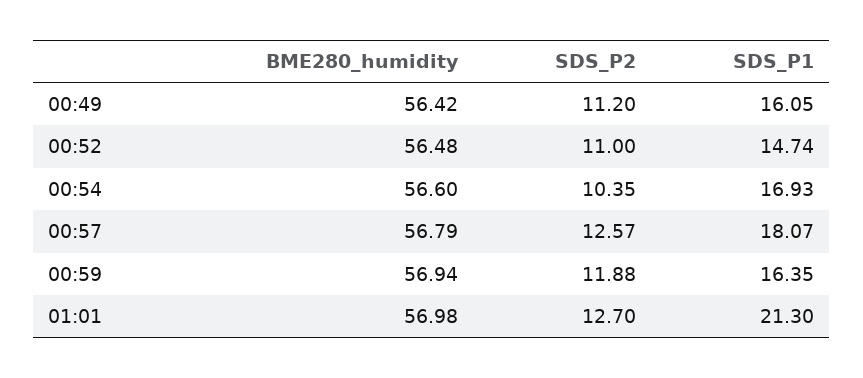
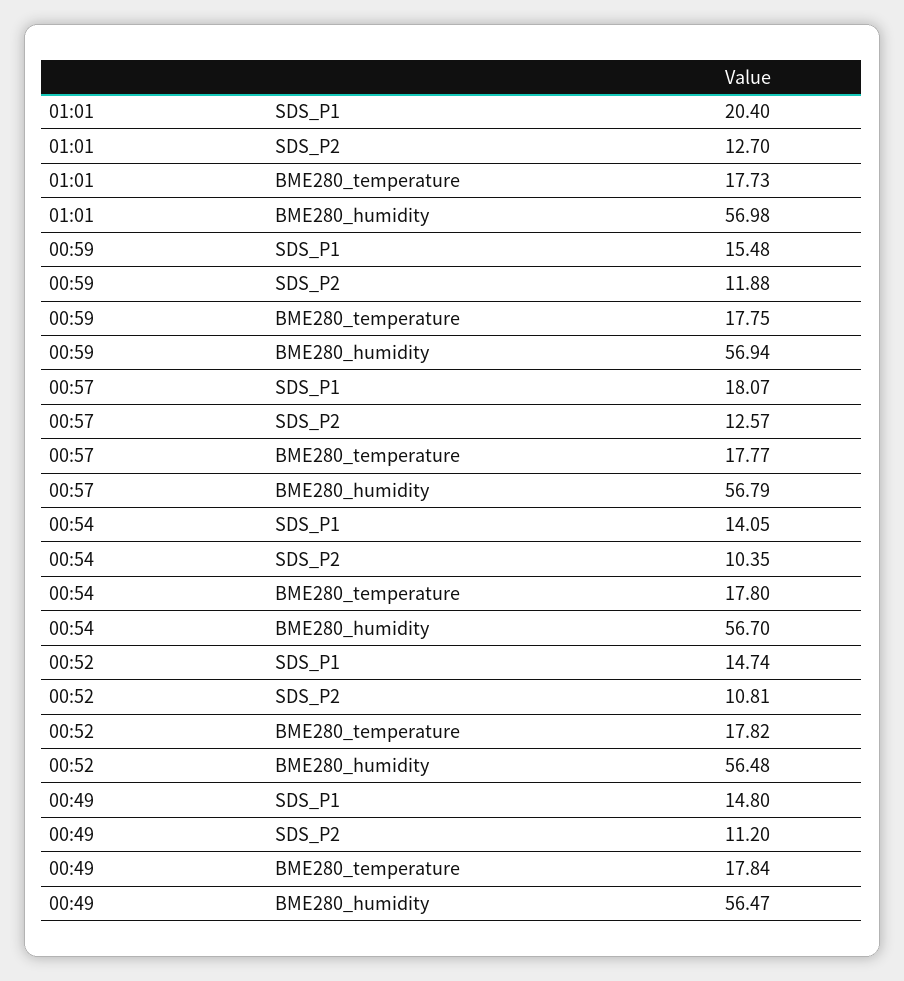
BME280_humidity, 00:49: 56.42 -> 56.47
SDS_P1, 00:49: 16.05 -> 14.8
SDS_P2, 00:52: 11 -> 10.81
BME280_humidity, 00:54: 56.6 -> 56.7
SDS_P1, 00:54: 16.93 -> 14.05
SDS_P1, 00:59: 16.35 -> 15.48
SDS_P1, 01:01: 21.3 -> 20.4
BME280_temperature, 01:01: none -> 17.73
BME280_temperature, 00:59: none -> 17.75
BME280_temperature, 00:57: none -> 17.77
BME280_temperature, 00:54: none -> 17.8
BME280_temperature, 00:52: none -> 17.82
BME280_temperature, 00:49: none -> 17.84

